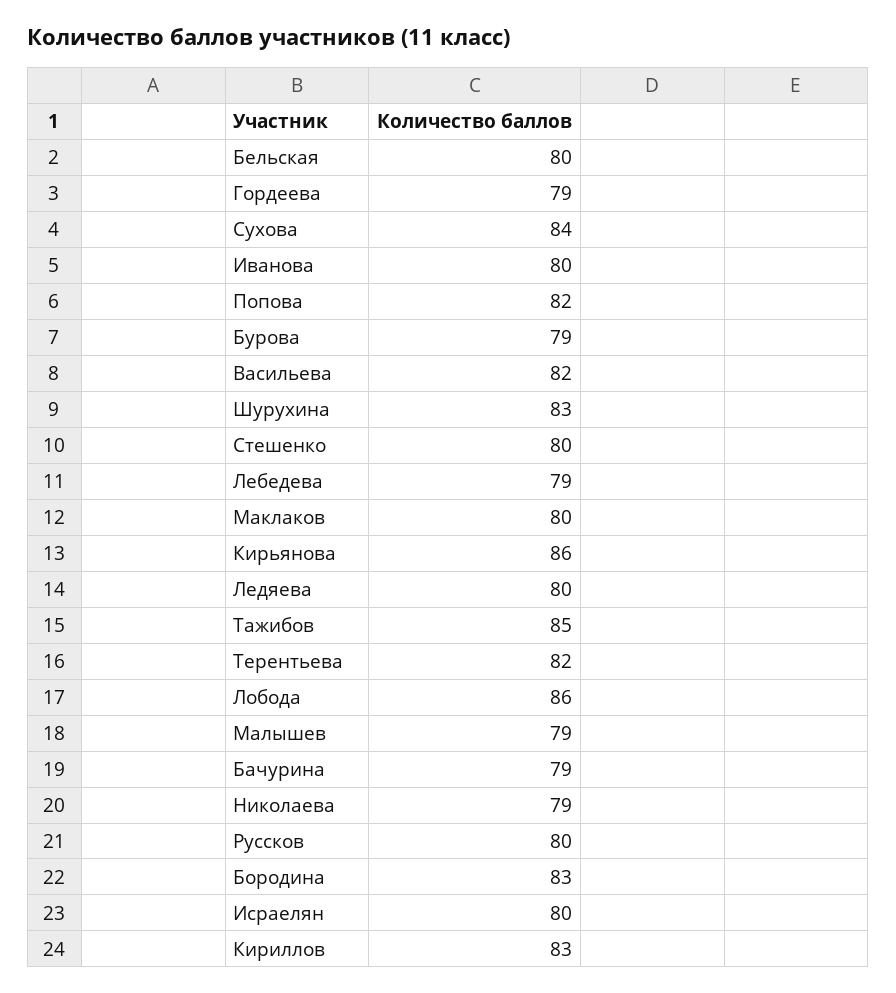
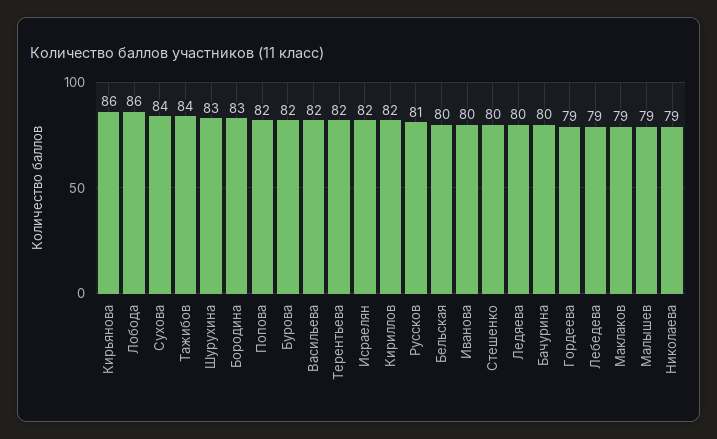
Бурова: 79 -> 82
Маклаков: 80 -> 79
Тажибов: 85 -> 84
Бачурина: 79 -> 80
Руссков: 80 -> 81
Исраелян: 80 -> 82
Кириллов: 83 -> 82

